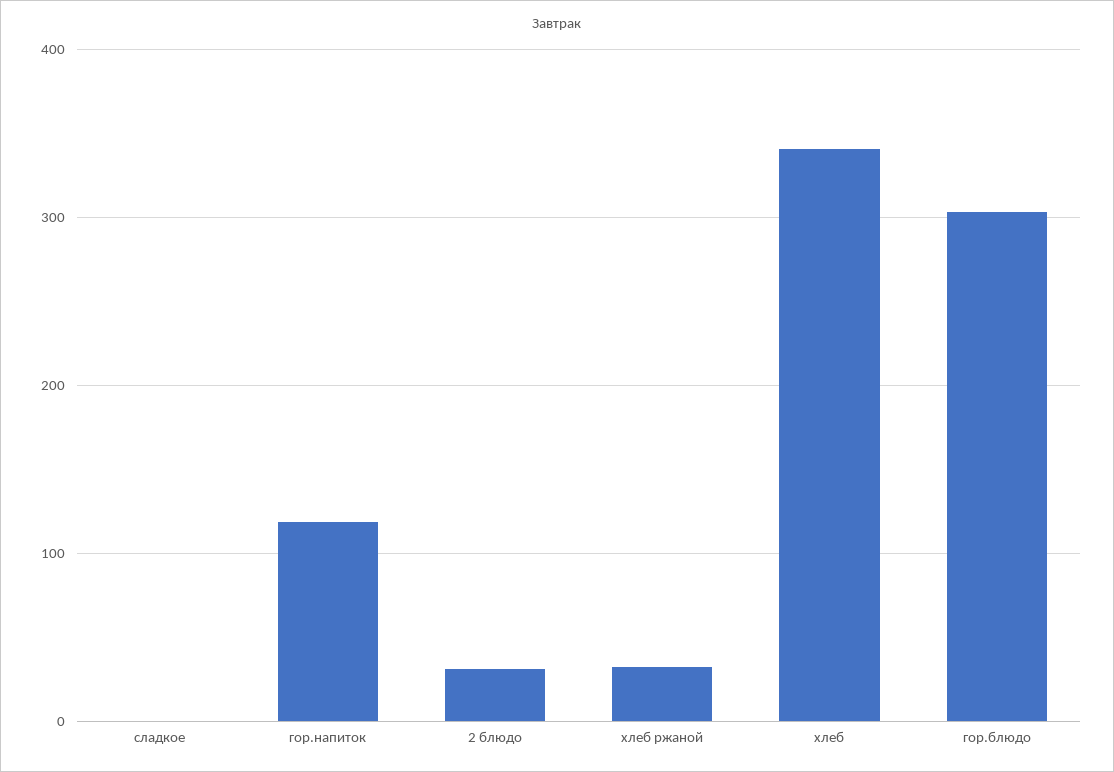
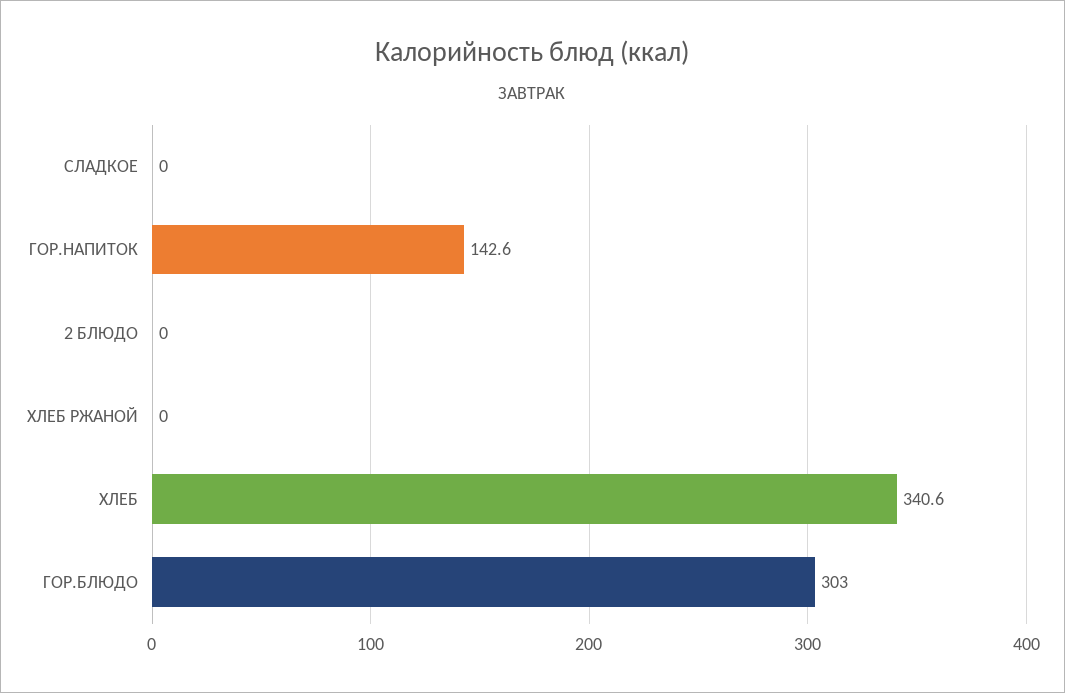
гор.напиток: 120 -> 142.6
2 блюдо: 30 -> 0
хлеб ржаной: 30 -> 0

